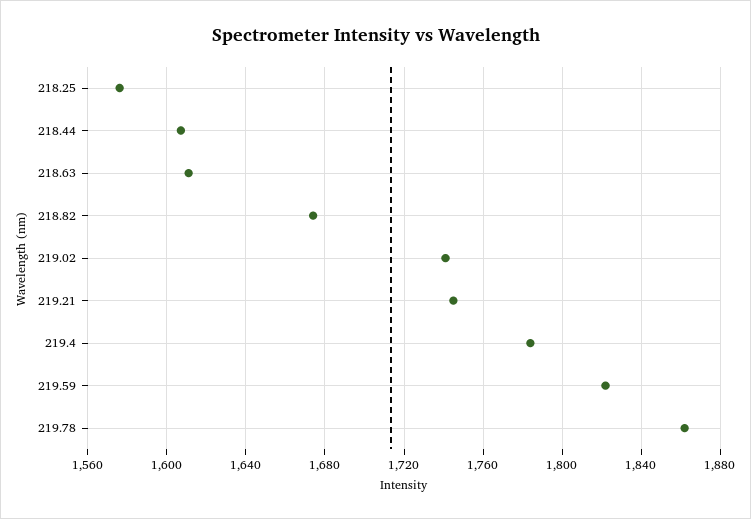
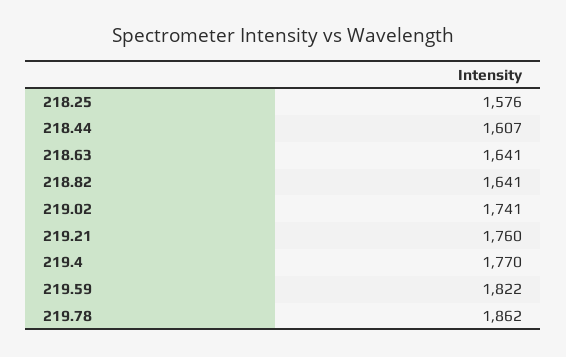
218.63: 1610 -> 1641
218.82: 1675 -> 1641
219.21: 1745 -> 1760
219.4: 1785 -> 1770

